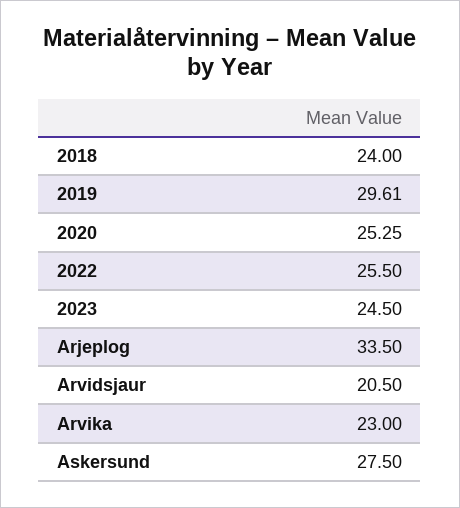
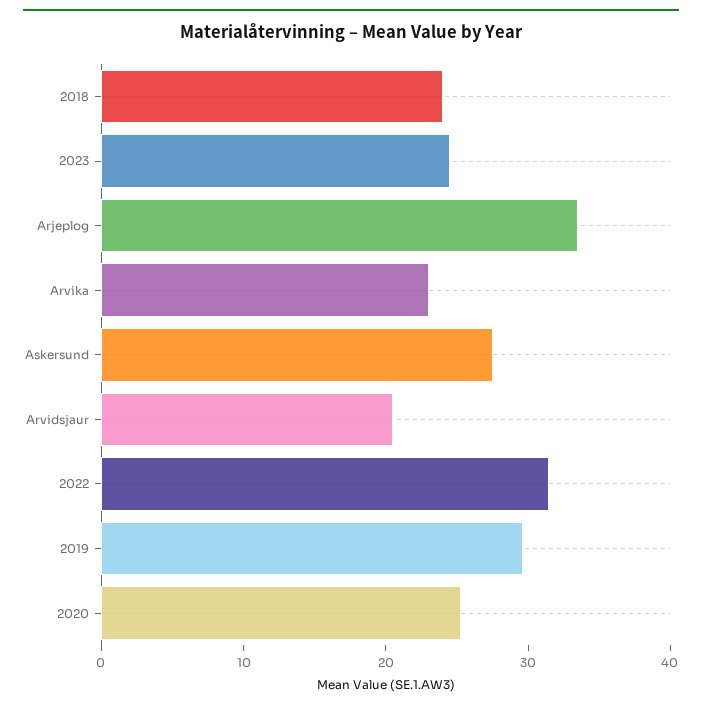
2022: 25.5 -> 32

